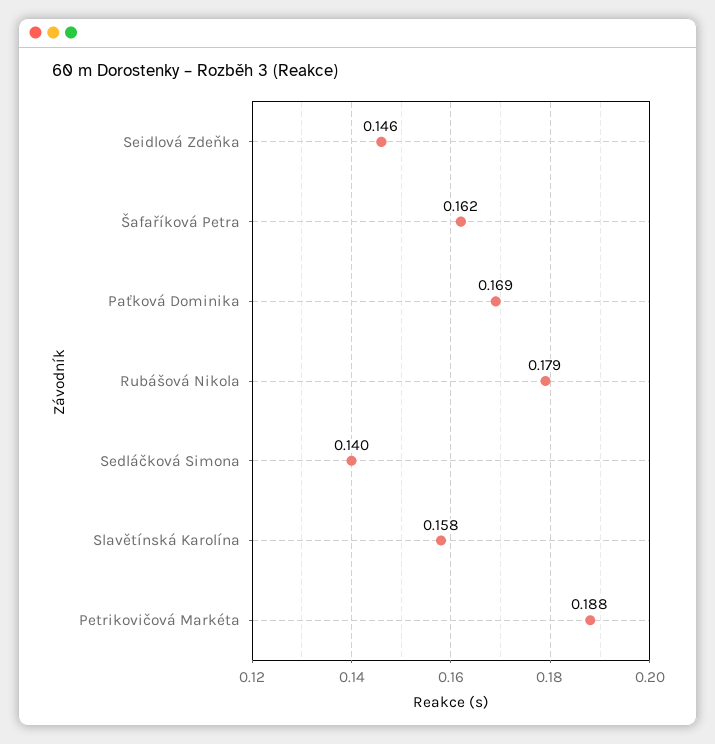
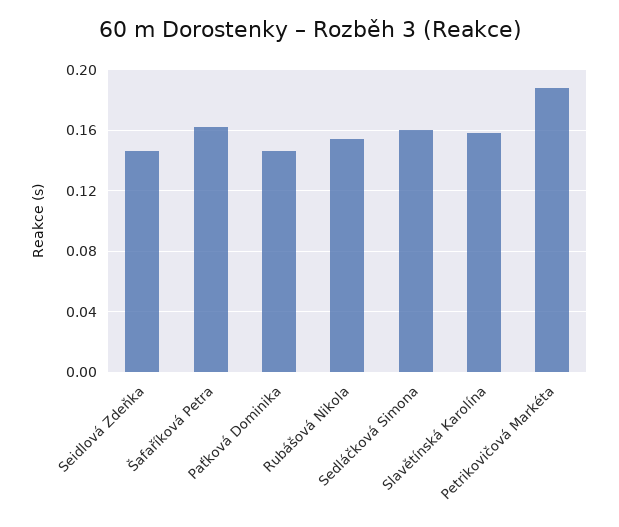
Paťková Dominika: 0.169 -> 0.145
Rubášová Nikola: 0.179 -> 0.155
Sedláčková Simona: 0.14 -> 0.16

